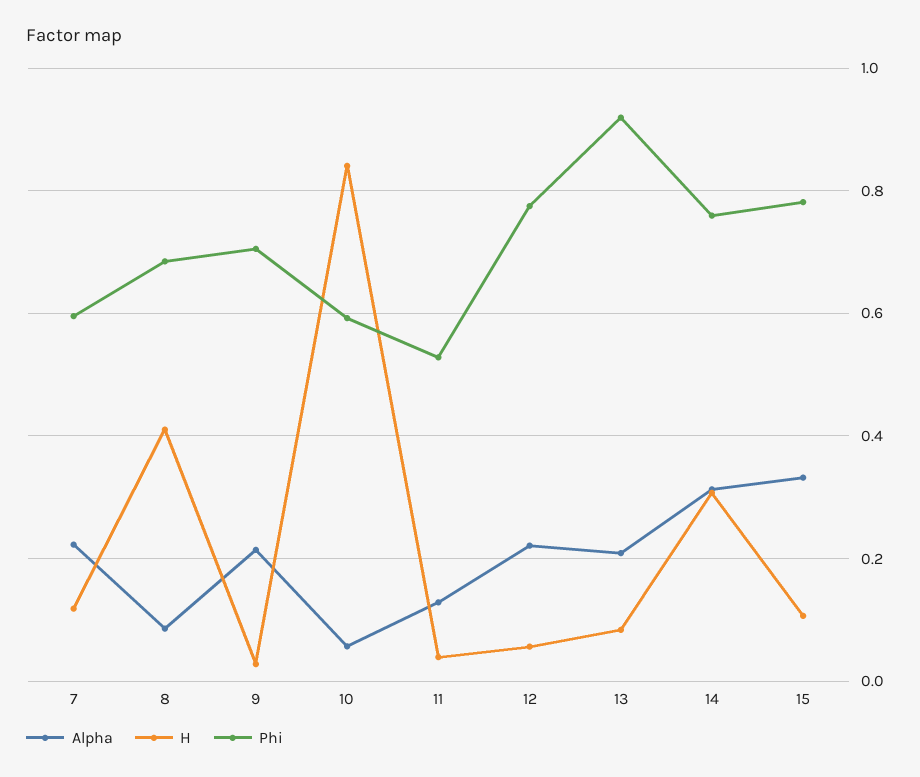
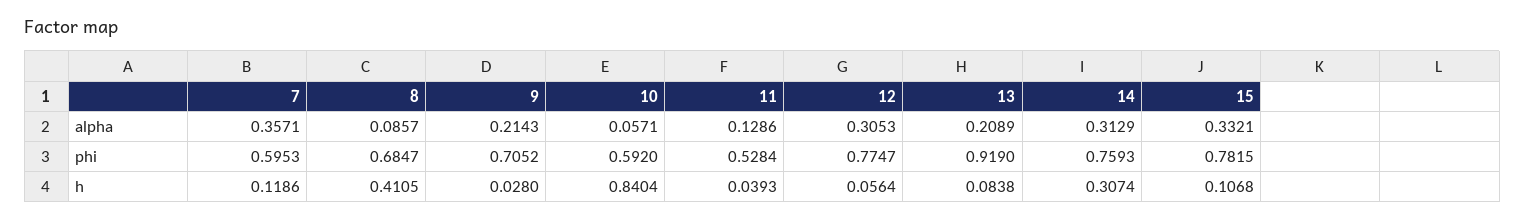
Alpha, 7: 0.22 -> 0.3571
Alpha, 12: 0.22 -> 0.3053

